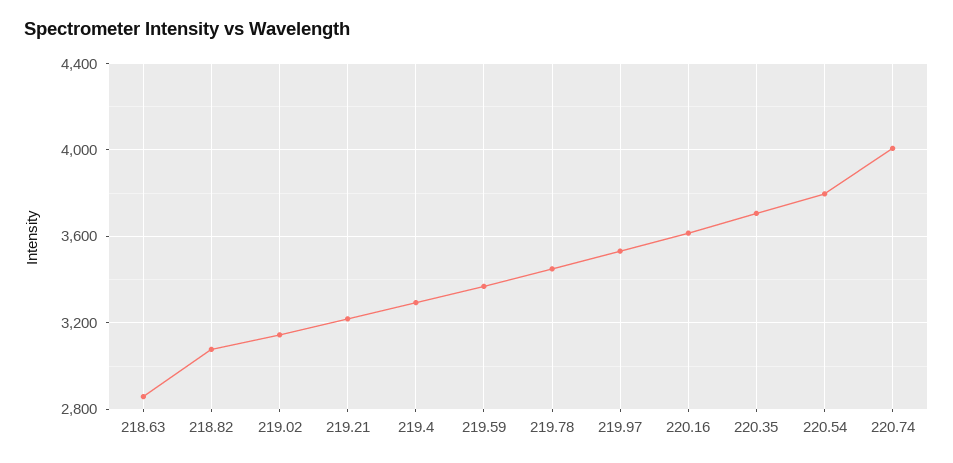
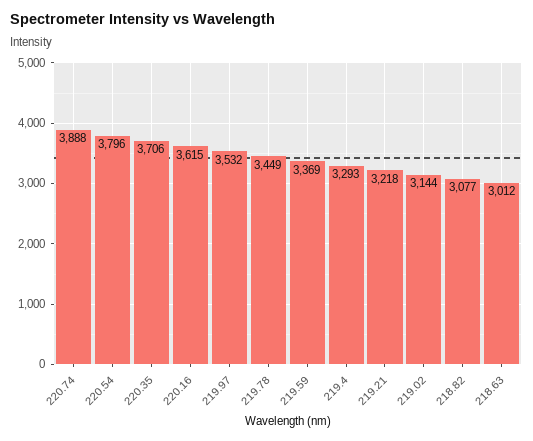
218.63: 2850 -> 3012
220.74: 4000 -> 3888

